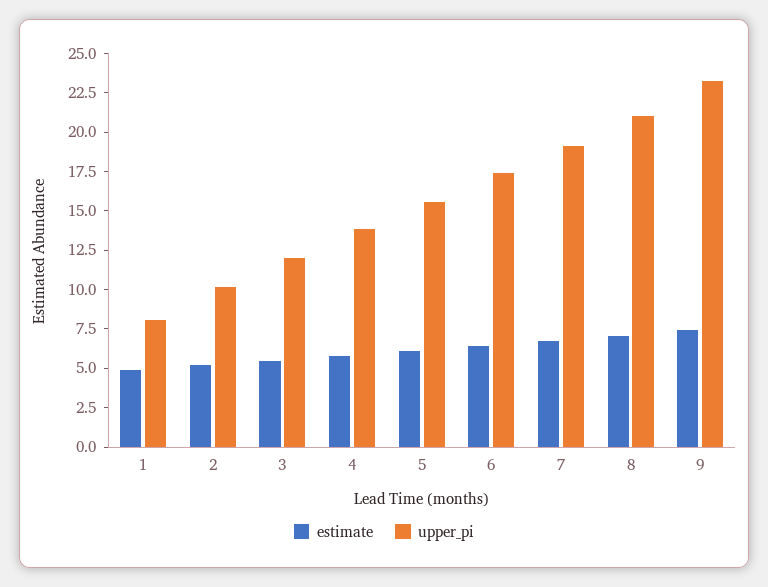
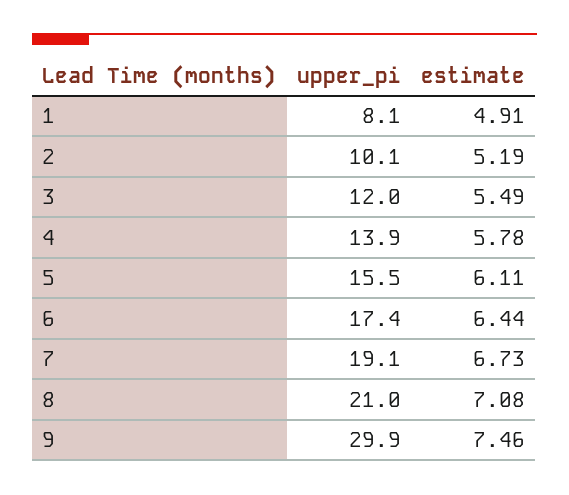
upper_pi, 9: 22.5 -> 29.9

